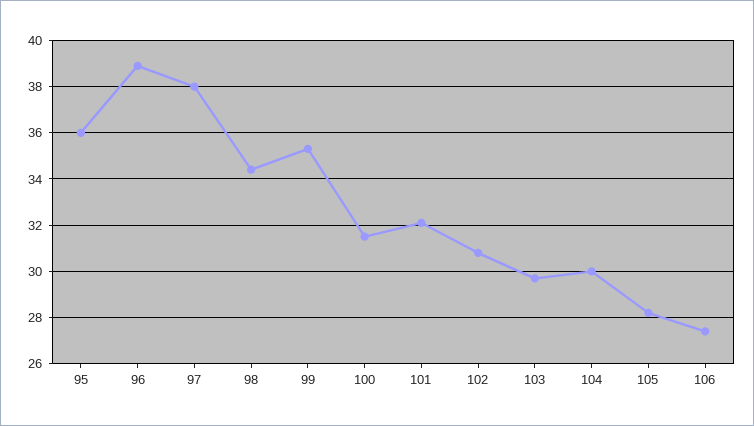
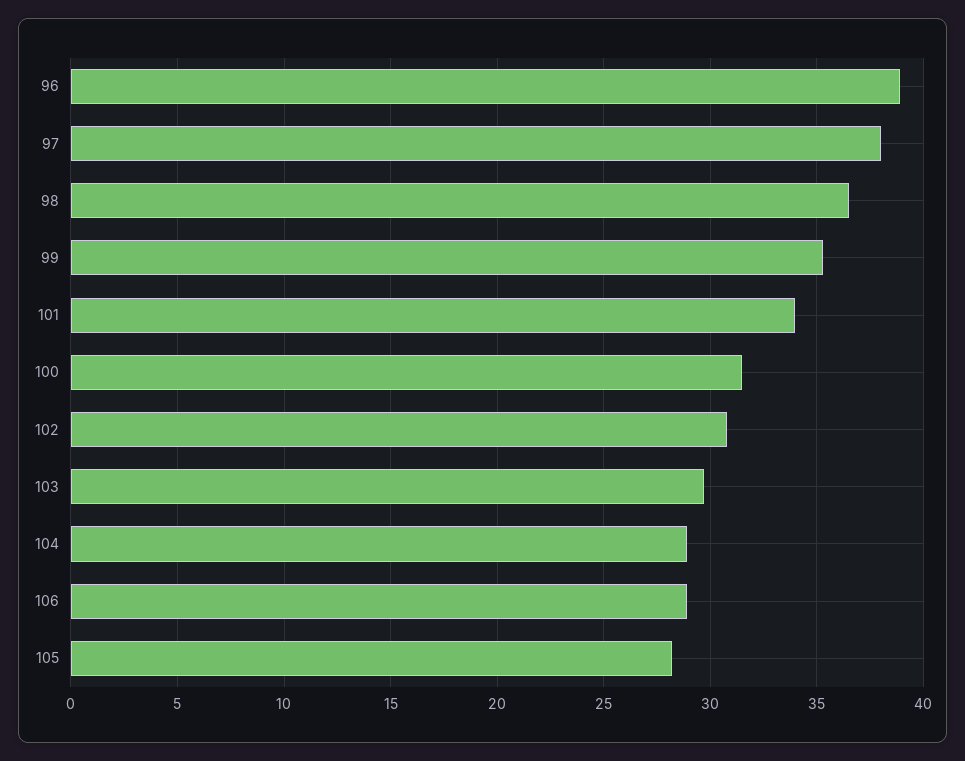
95: 36 -> none
98: 34.5 -> 36.5
101: 32 -> 34
104: 30 -> 29
106: 27.5 -> 29

